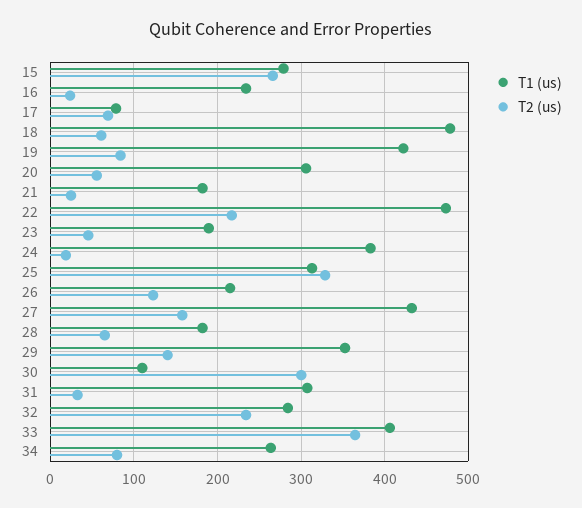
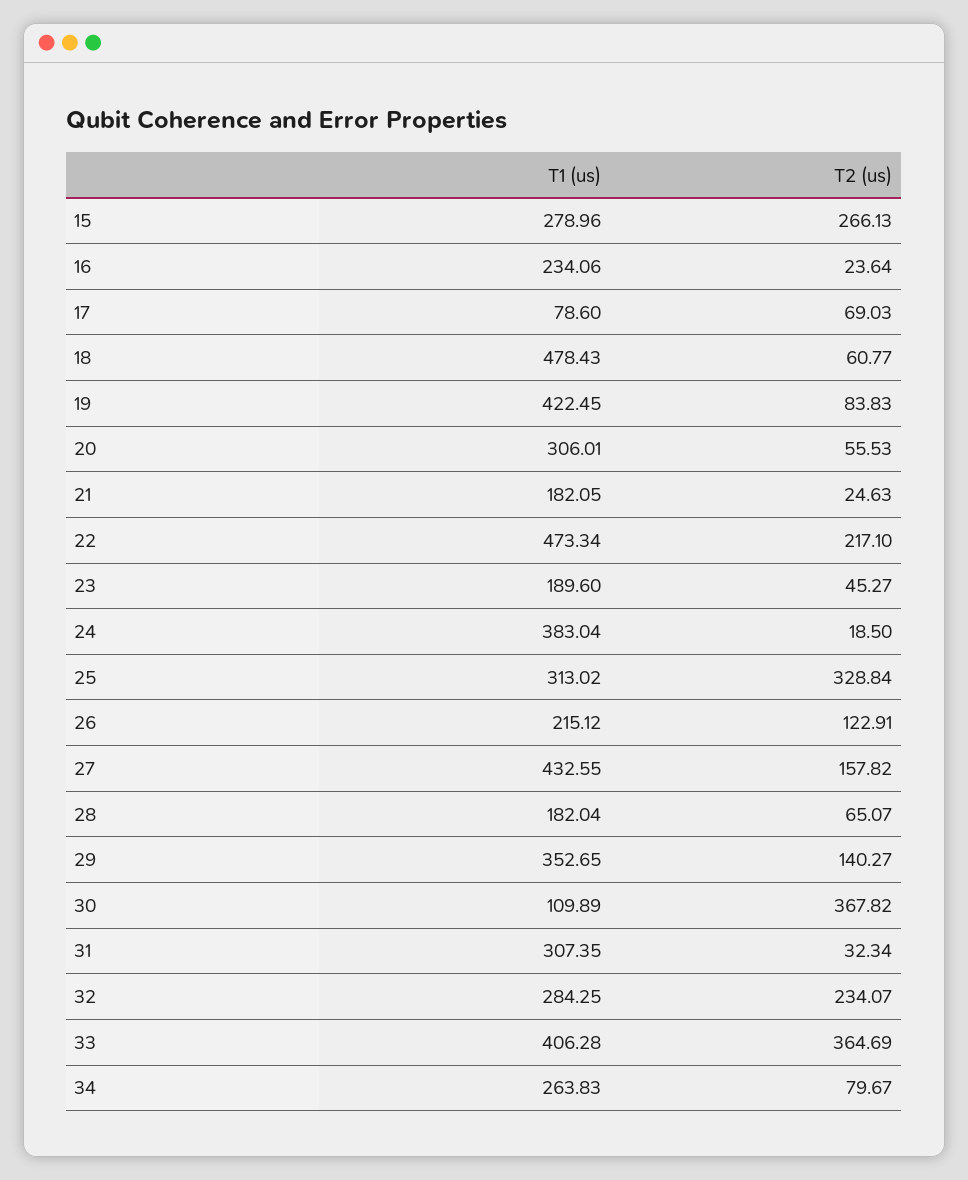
T2 (us), 30: 300 -> 367.82

